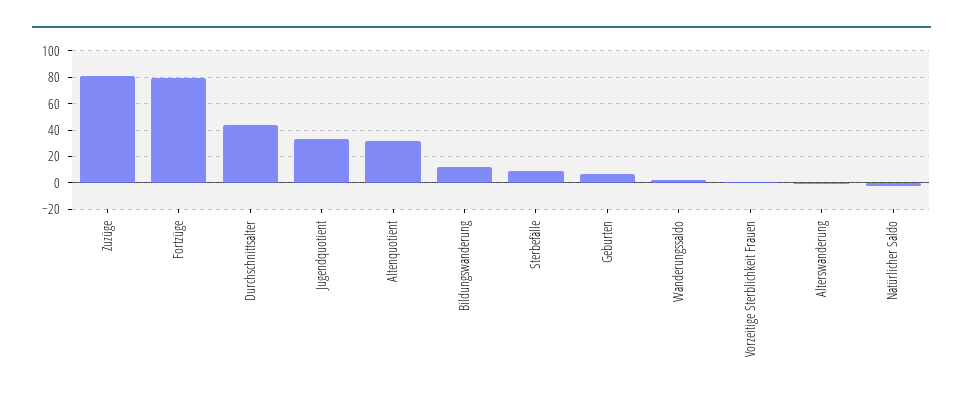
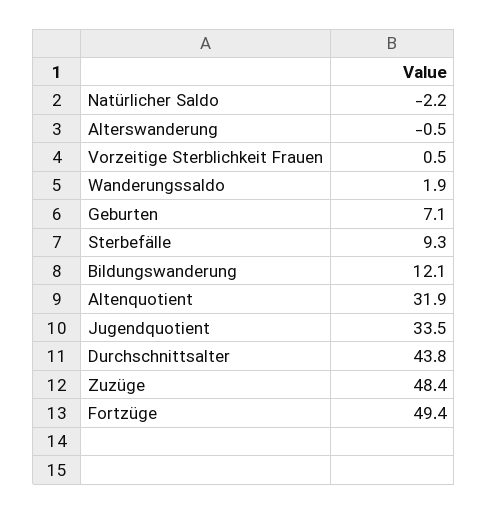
Zuzüge: 80 -> 48.4
Fortzüge: 80 -> 49.4

